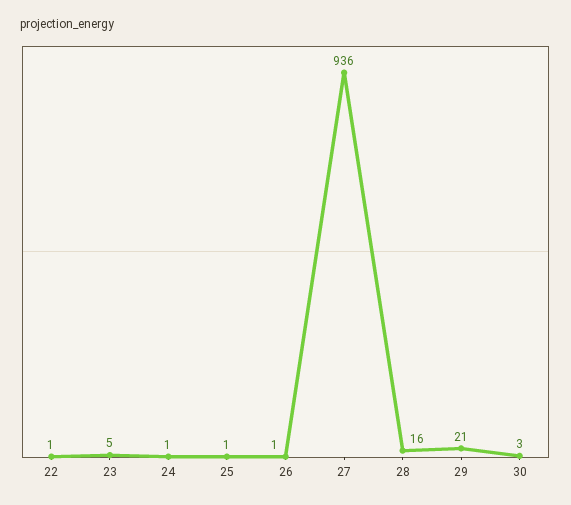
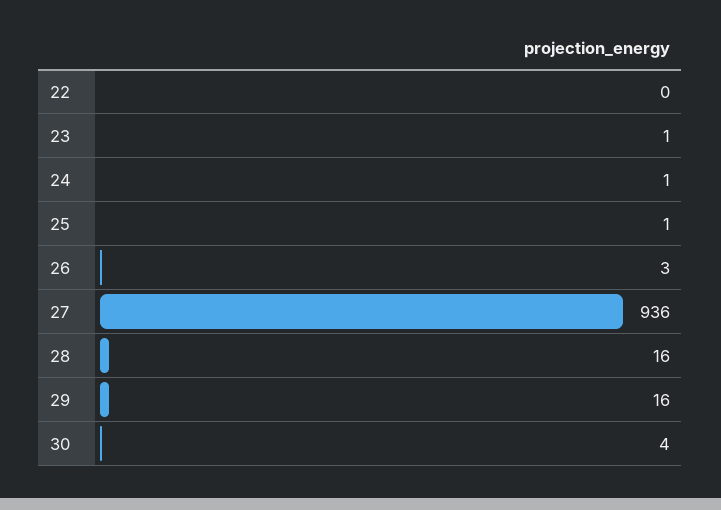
22: 1 -> 0
23: 5 -> 1
26: 1 -> 3
29: 21 -> 16
30: 3 -> 4

